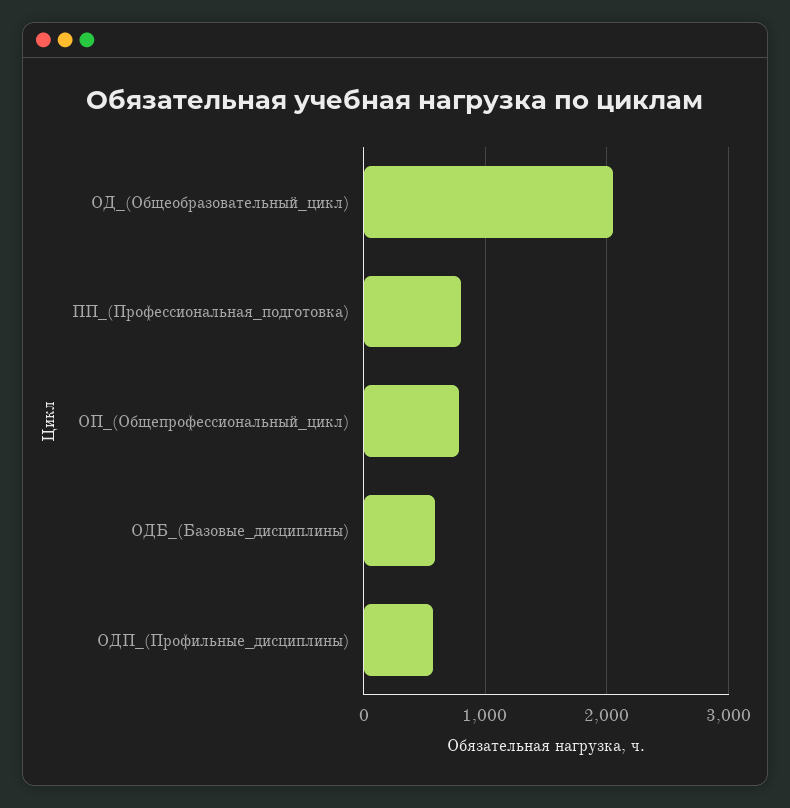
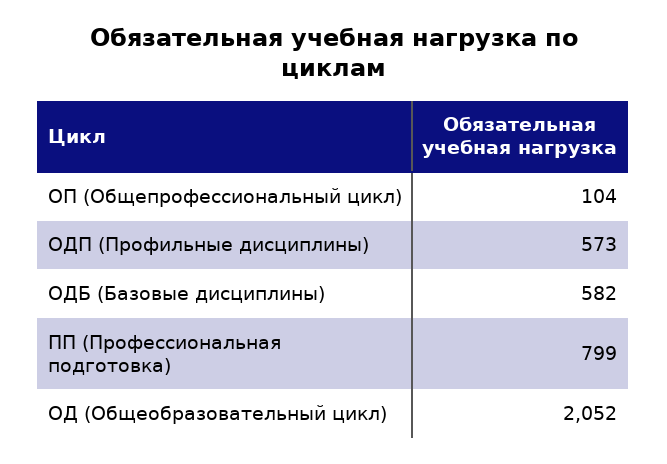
ОП_(Общепрофессиональный_цикл): 800 -> 104

